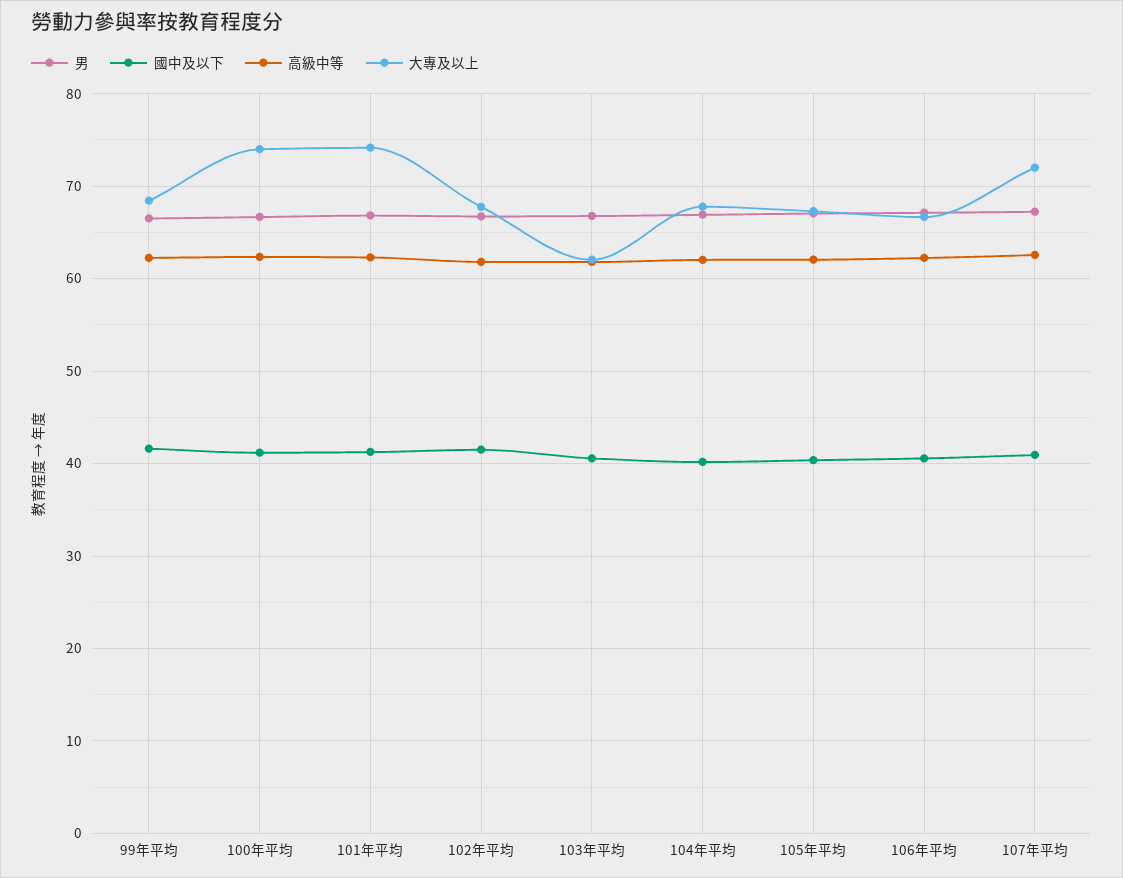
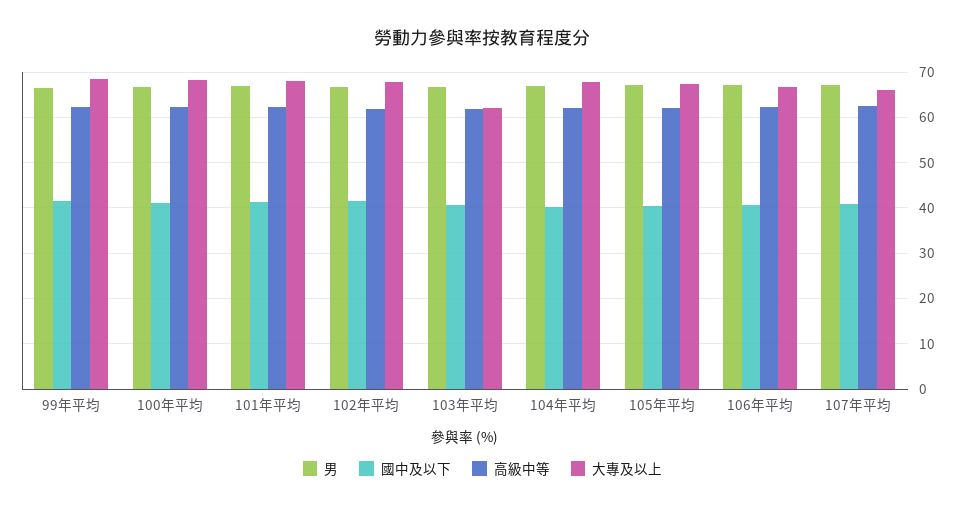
大專及以上, 100年平均: 74 -> 68
大專及以上, 101年平均: 74 -> 68
大專及以上, 107年平均: 72 -> 66

